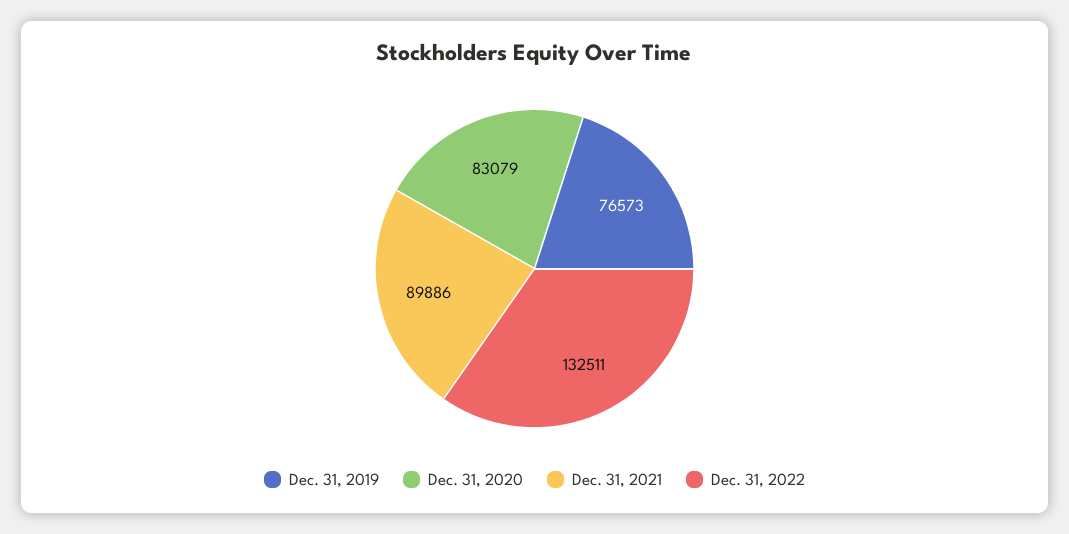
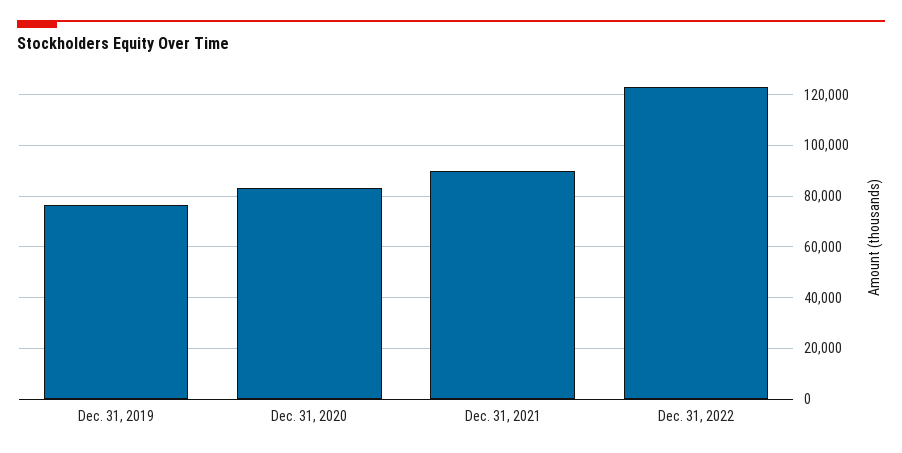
Dec. 31, 2022: 132511 -> 122500

